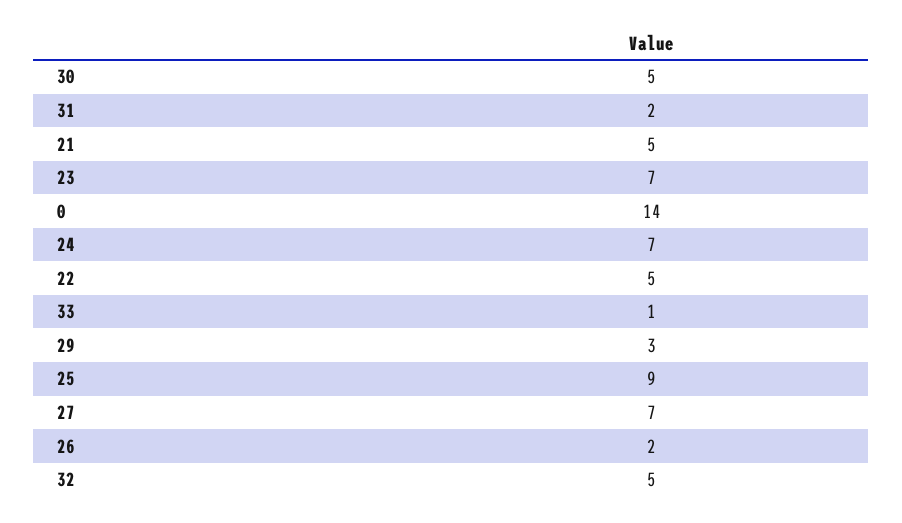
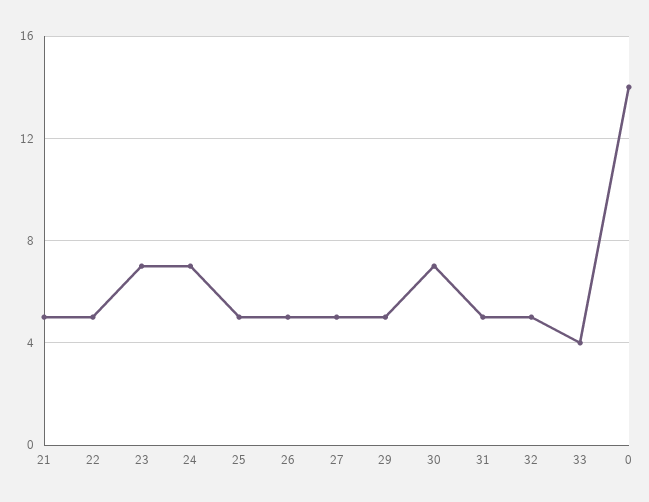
30: 5 -> 7
31: 2 -> 5
33: 1 -> 4
29: 3 -> 5
25: 9 -> 5
27: 7 -> 5
26: 2 -> 5

